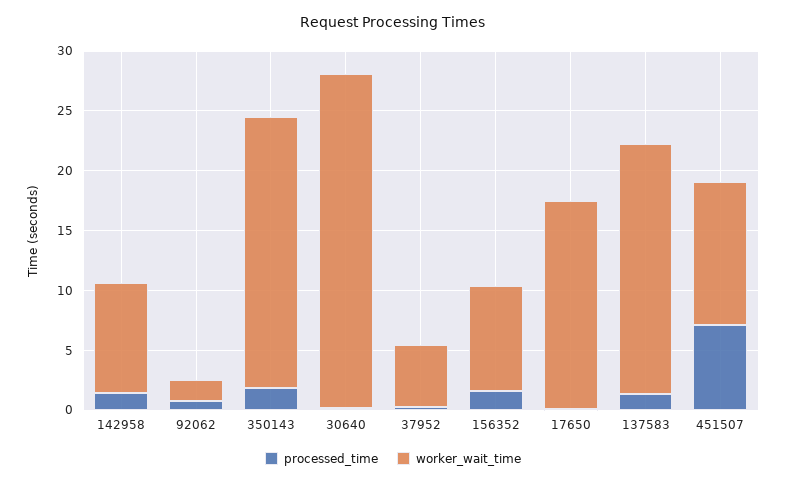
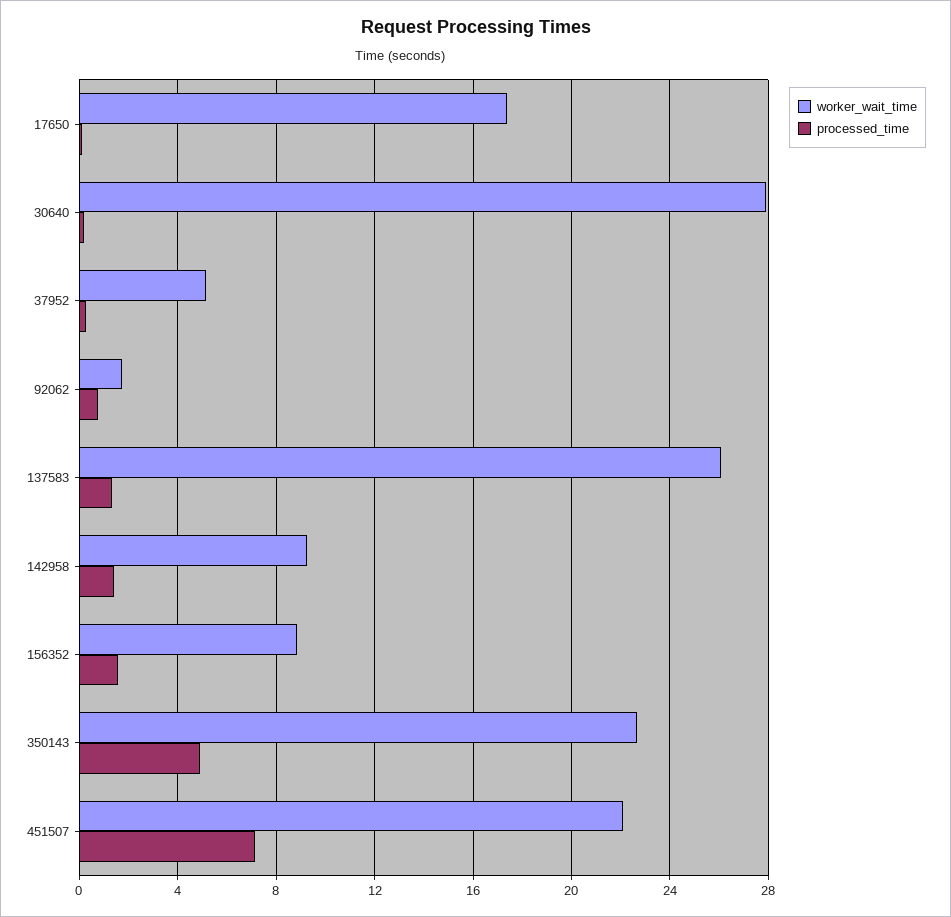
processed_time, 350143: 2 -> 5
worker_wait_time, 137583: 21 -> 26
worker_wait_time, 451507: 12 -> 22

